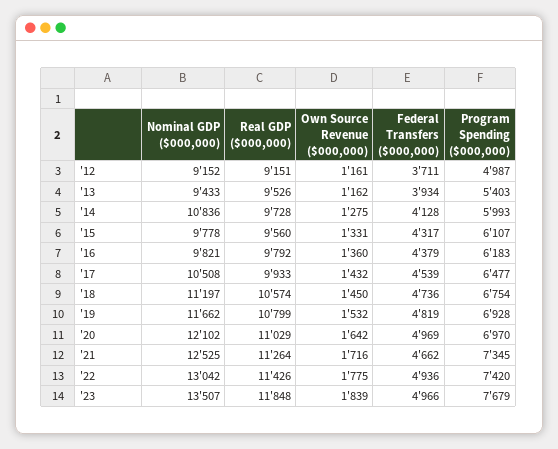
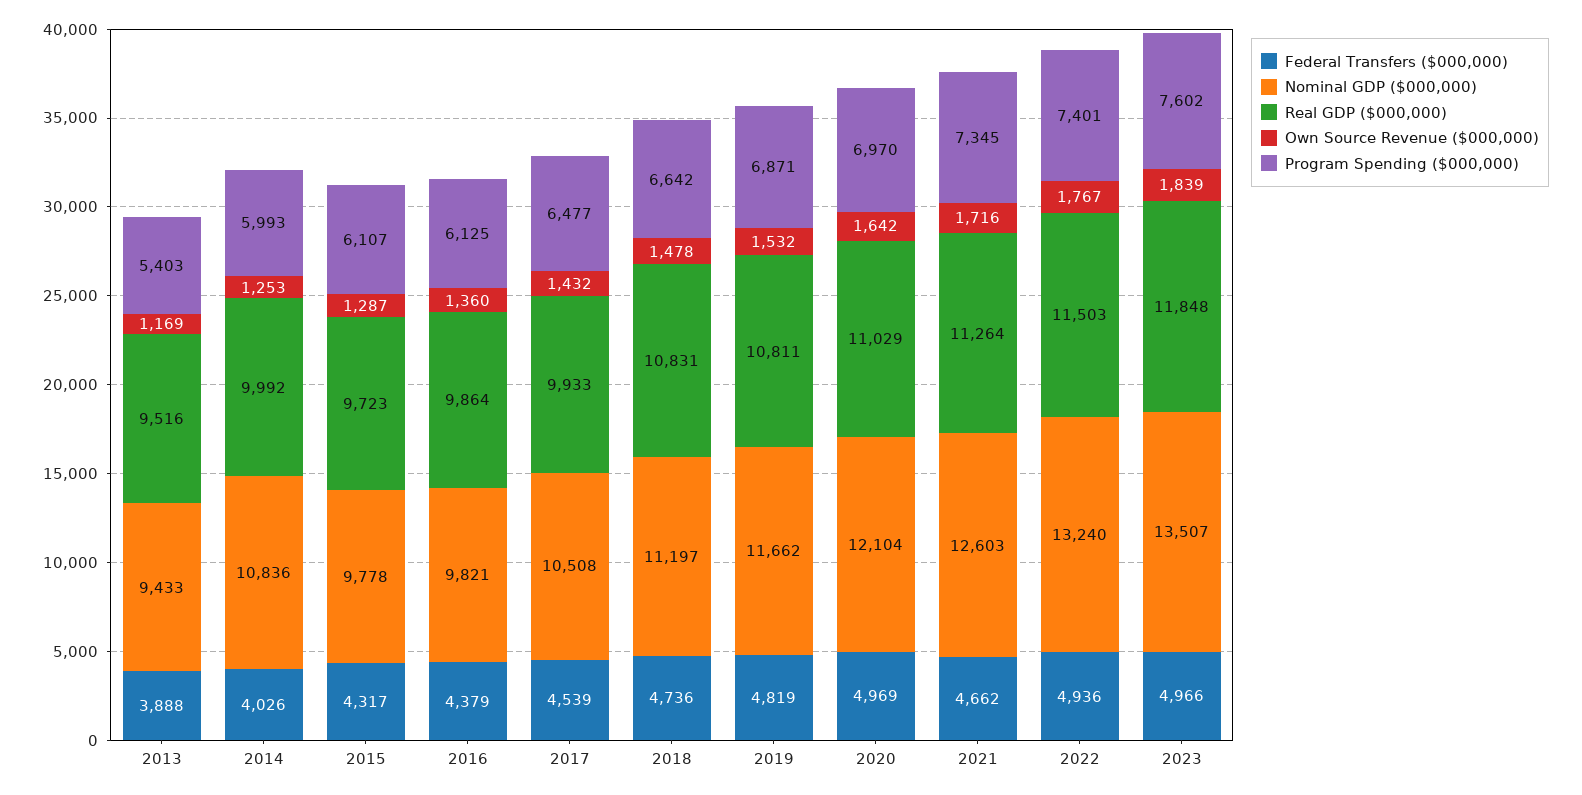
Nominal GDP ($000,000), '12: 9152 -> none
Real GDP ($000,000), '12: 9151 -> none
Own Source Revenue ($000,000), '12: 1161 -> none
Federal Transfers ($000,000), '12: 3711 -> none
Program Spending ($000,000), '12: 4987 -> none
Real GDP ($000,000), '13: 9526 -> 9516
Own Source Revenue ($000,000), '13: 1162 -> 1169
Federal Transfers ($000,000), '13: 3934 -> 3888
Real GDP ($000,000), '14: 9728 -> 9992
Own Source Revenue ($000,000), '14: 1275 -> 1253
Federal Transfers ($000,000), '14: 4128 -> 4026
Real GDP ($000,000), '15: 9560 -> 9723
Own Source Revenue ($000,000), '15: 1331 -> 1287
Real GDP ($000,000), '16: 9792 -> 9864
Program Spending ($000,000), '16: 6183 -> 6125
Real GDP ($000,000), '18: 10574 -> 10831
Own Source Revenue ($000,000), '18: 1450 -> 1478
Program Spending ($000,000), '18: 6754 -> 6642
Real GDP ($000,000), '19: 10799 -> 10811
Program Spending ($000,000), '19: 6928 -> 6871
Nominal GDP ($000,000), '20: 12102 -> 12104
Nominal GDP ($000,000), '21: 12525 -> 12603
Nominal GDP ($000,000), '22: 13042 -> 13240
Real GDP ($000,000), '22: 11426 -> 11503
Own Source Revenue ($000,000), '22: 1775 -> 1767
Program Spending ($000,000), '22: 7420 -> 7401
Program Spending ($000,000), '23: 7679 -> 7602

